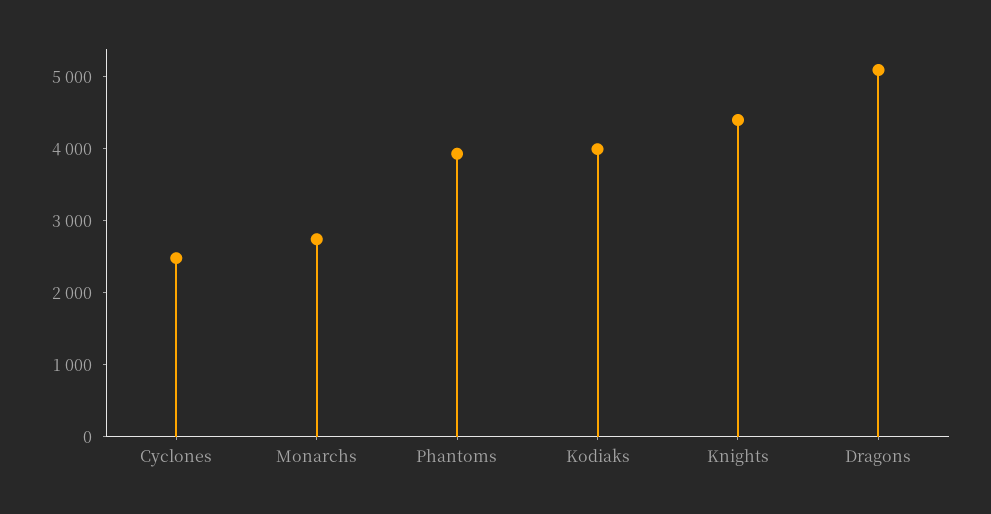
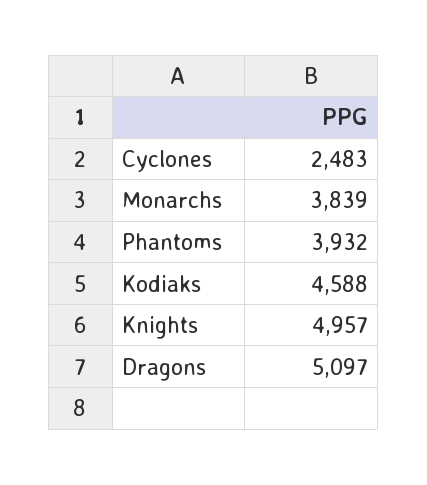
Monarchs: 2800 -> 3839
Kodiaks: 4000 -> 4588
Knights: 4400 -> 4957

